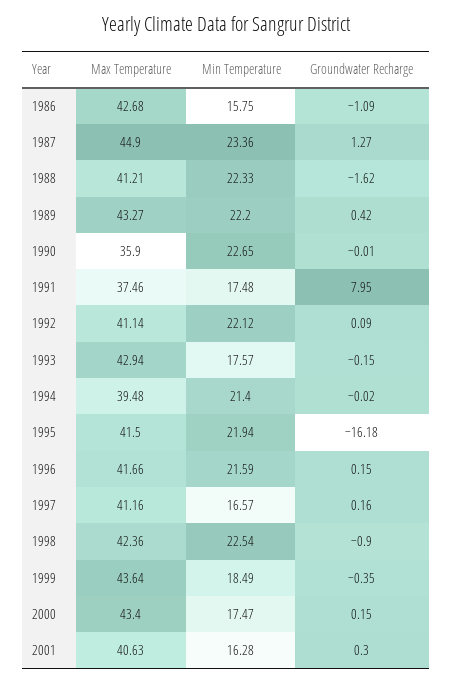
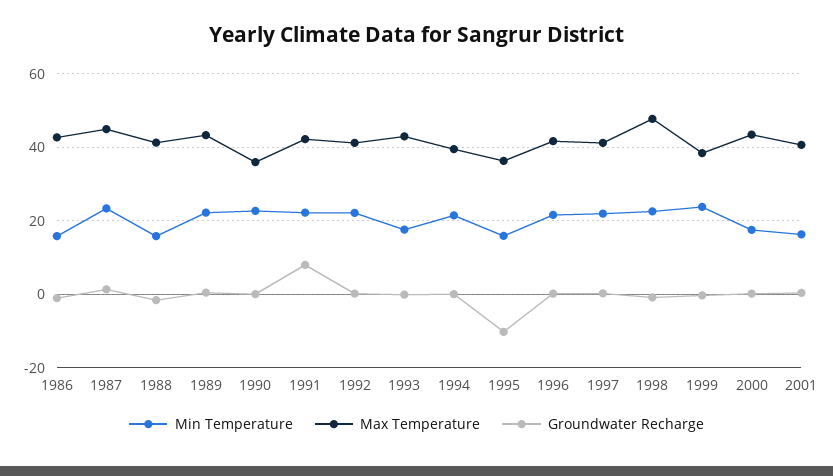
Min Temperature, 1988: 22.33 -> 16
Max Temperature, 1991: 37.46 -> 42
Min Temperature, 1991: 17.48 -> 22
Max Temperature, 1995: 41.5 -> 36
Min Temperature, 1995: 21.94 -> 16
Groundwater Recharge, 1995: -16.18 -> -10
Min Temperature, 1997: 16.57 -> 22
Max Temperature, 1998: 42.36 -> 48
Max Temperature, 1999: 43.64 -> 38
Min Temperature, 1999: 18.49 -> 24

